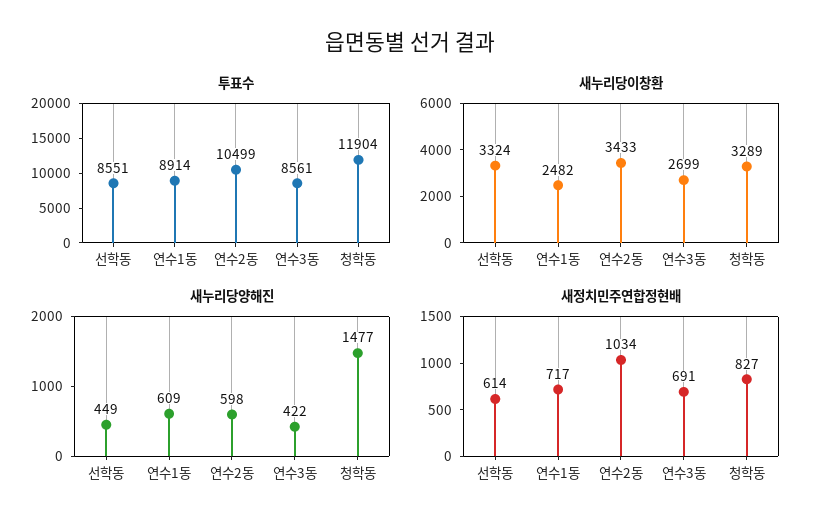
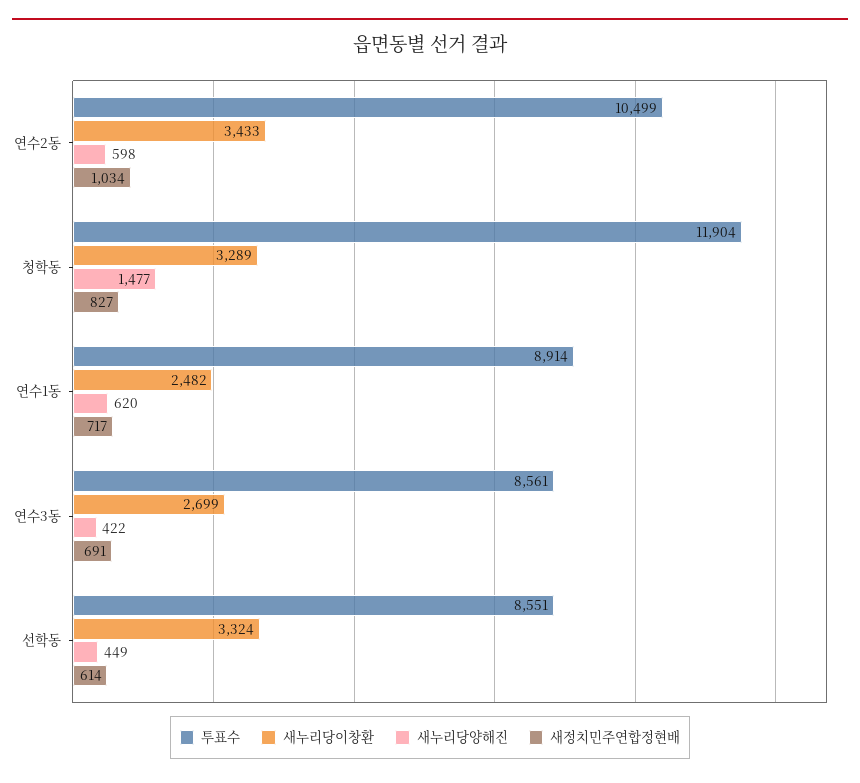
새누리당양해진, 연수1동: 609 -> 620

